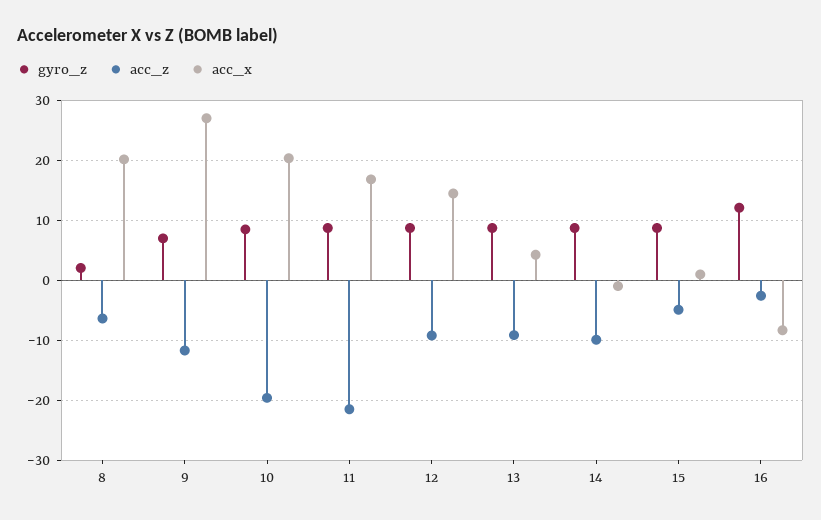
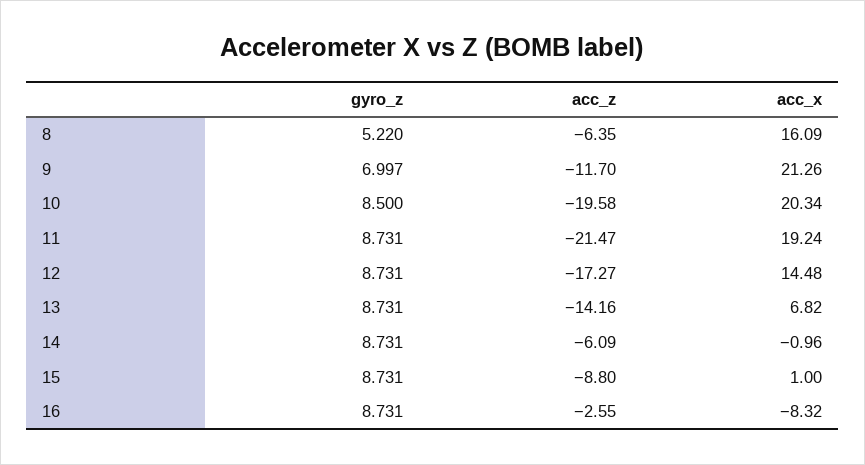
gyro_z, 8: 2 -> 5.22
acc_x, 8: 20 -> 16.09
acc_x, 9: 27 -> 21.26
acc_x, 11: 17 -> 19.24
acc_z, 12: -9 -> -17.27
acc_z, 13: -9 -> -14.16
acc_x, 13: 4 -> 6.82
acc_z, 14: -10 -> -6.09
acc_z, 15: -5 -> -8.8
gyro_z, 16: 12 -> 8.731

